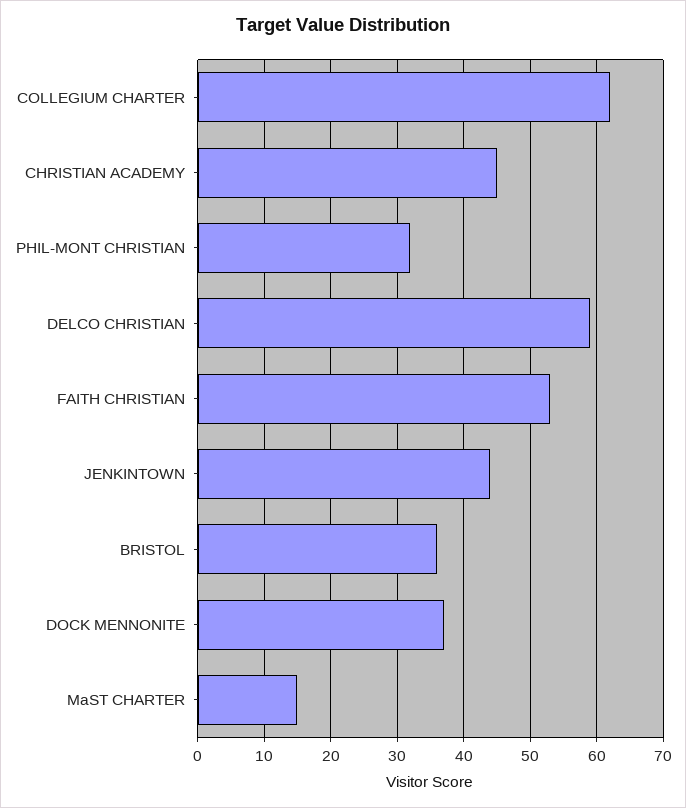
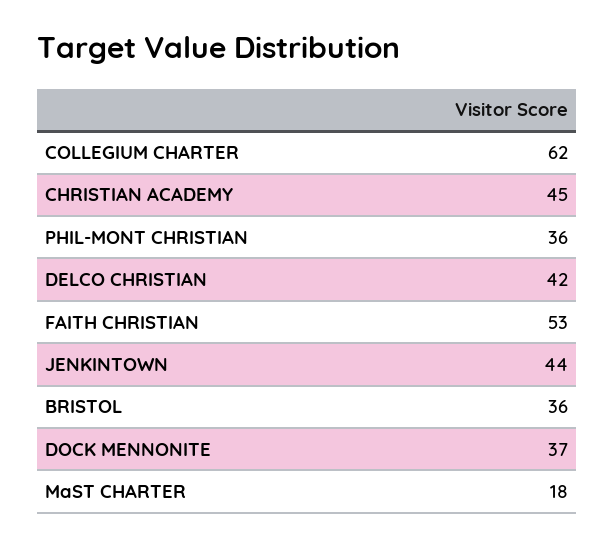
PHIL-MONT CHRISTIAN: 32 -> 36
DELCO CHRISTIAN: 59 -> 42
MaST CHARTER: 15 -> 18

